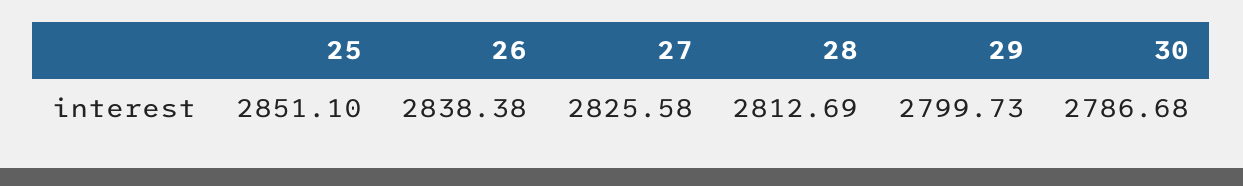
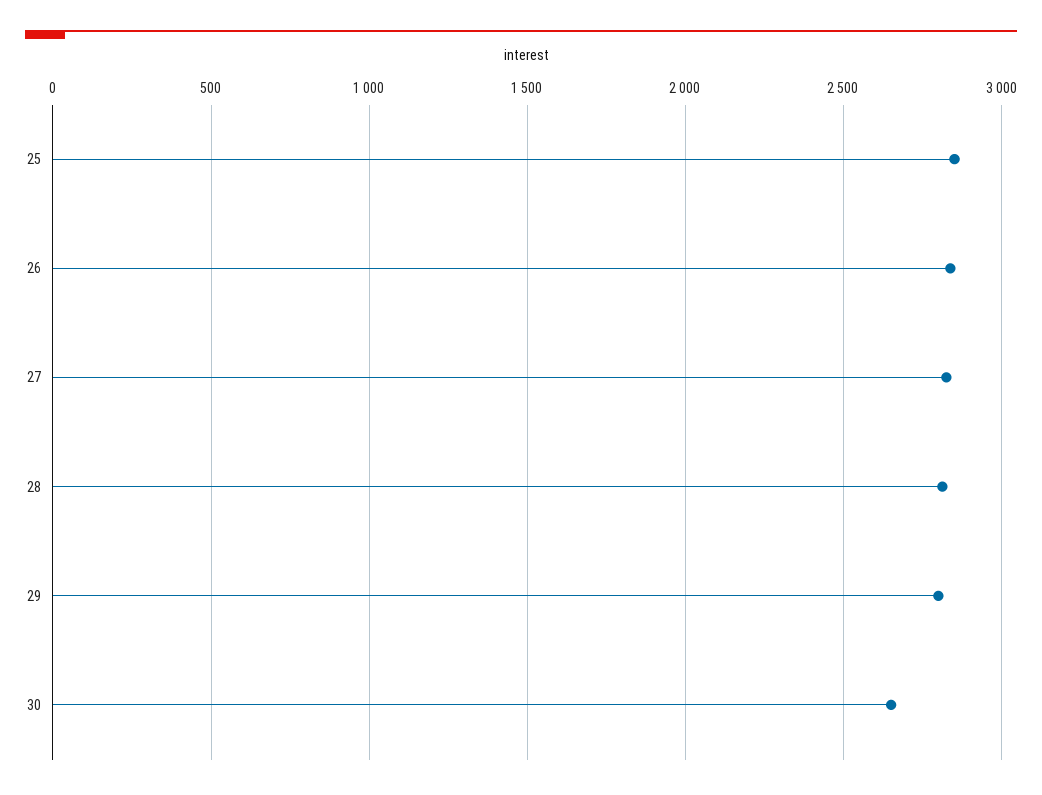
30: 2786.68 -> 2650

